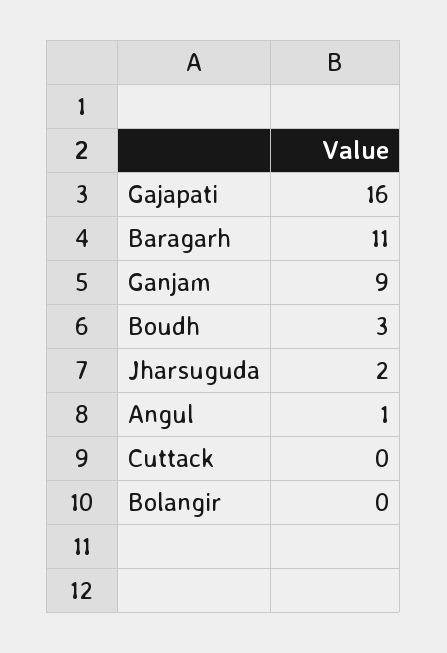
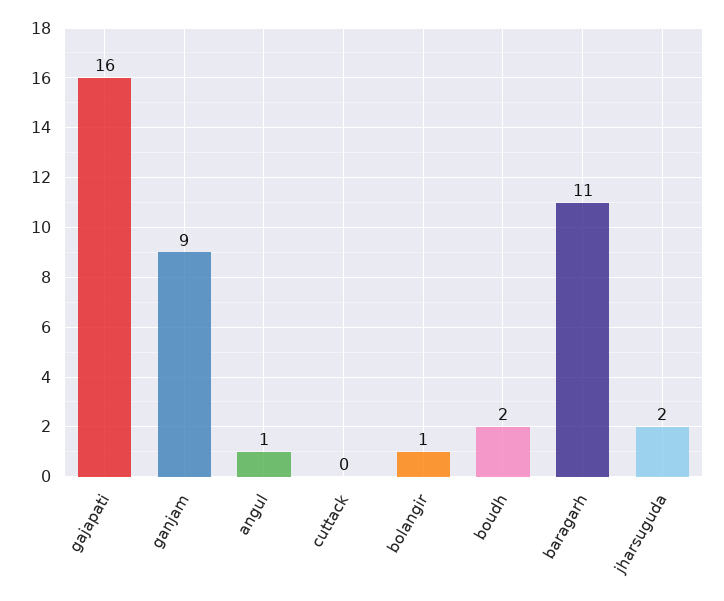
Boudh: 3 -> 2
Bolangir: 0 -> 1

